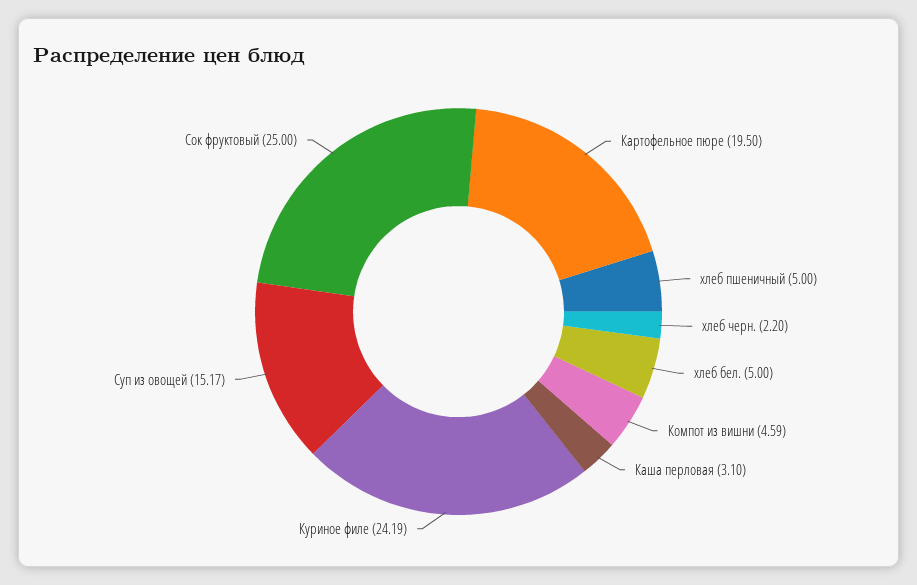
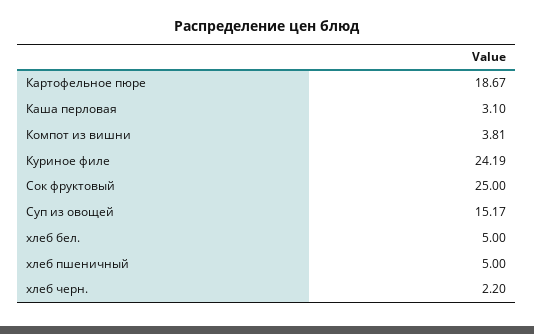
Картофельное пюре: 19.5 -> 18.67
Компот из вишни: 4.59 -> 3.81

